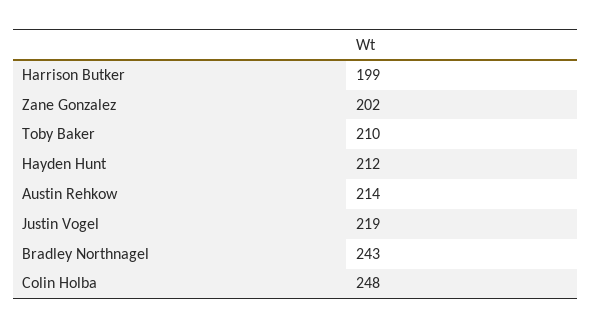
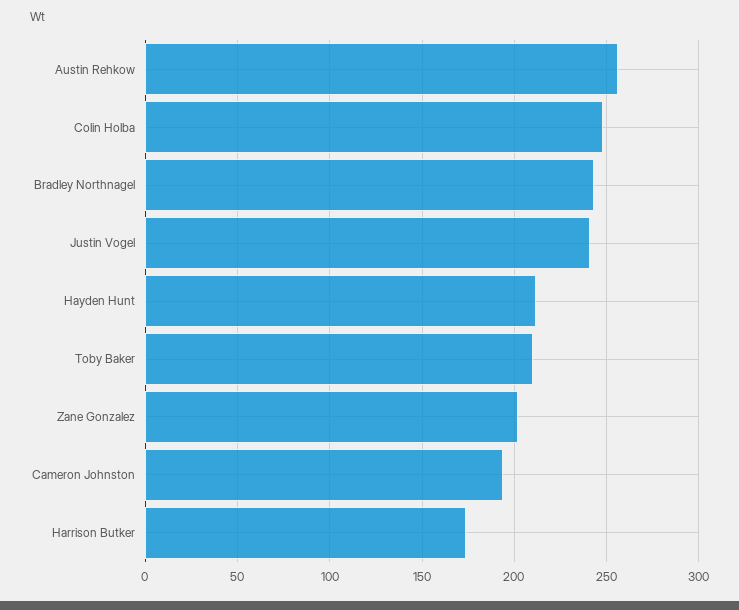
Harrison Butker: 199 -> 175
Austin Rehkow: 214 -> 255
Justin Vogel: 219 -> 240
Cameron Johnston: none -> 195

